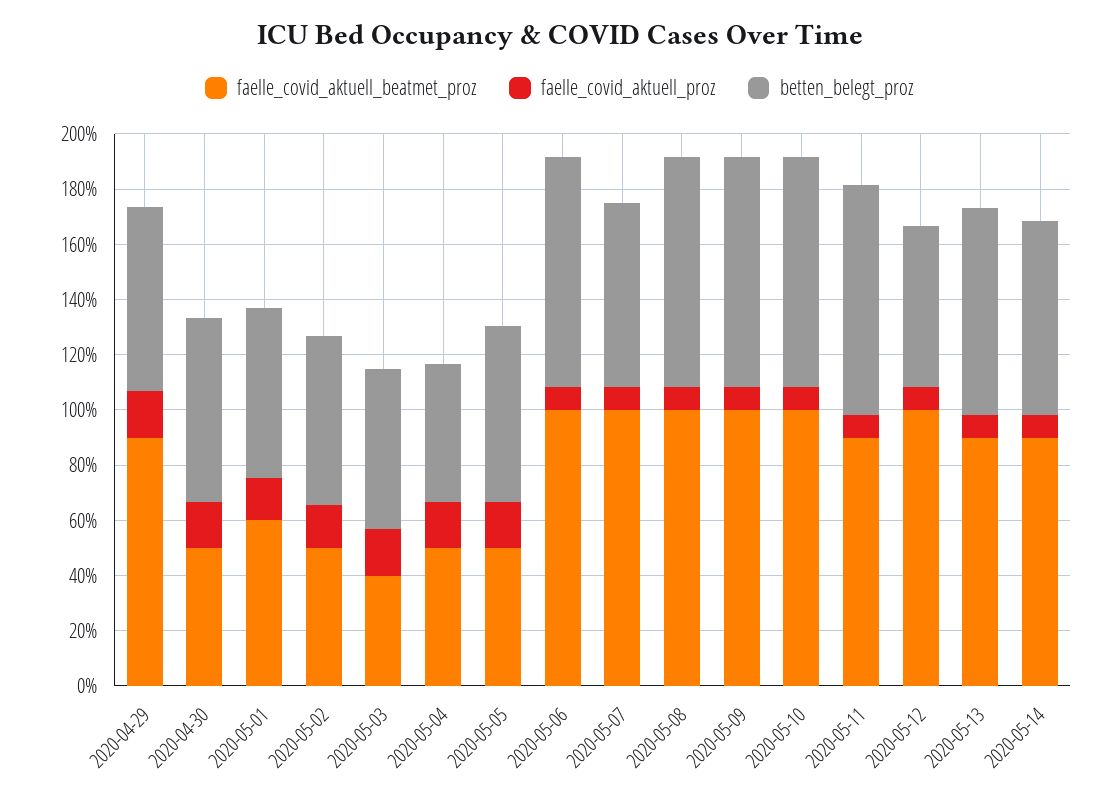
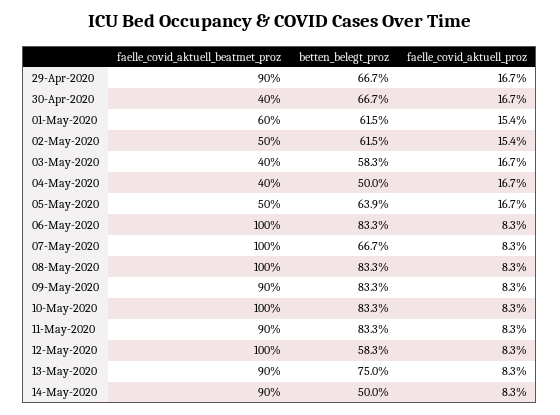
faelle_covid_aktuell_beatmet_proz, 2020-04-30: 50 -> 40
faelle_covid_aktuell_beatmet_proz, 2020-05-04: 50 -> 40
faelle_covid_aktuell_beatmet_proz, 2020-05-09: 100 -> 90
betten_belegt_proz, 2020-05-14: 70 -> 50

